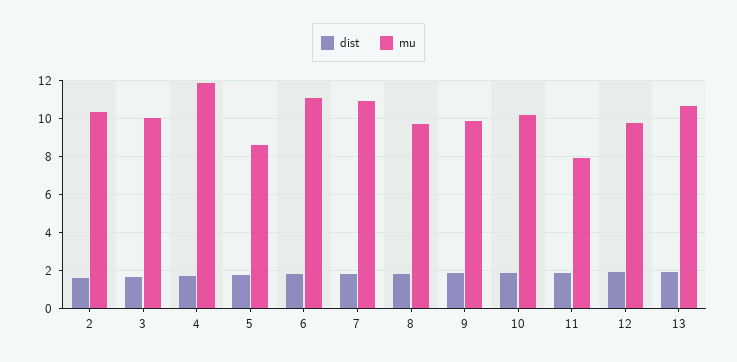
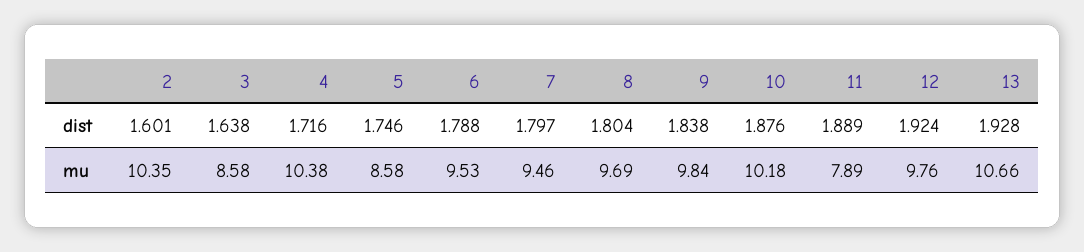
mu, 3: 10 -> 8.58
mu, 4: 12 -> 10.38
mu, 6: 11 -> 9.53
mu, 7: 11 -> 9.46

